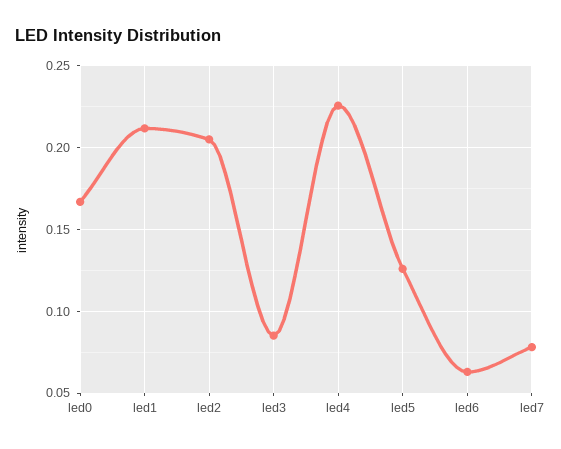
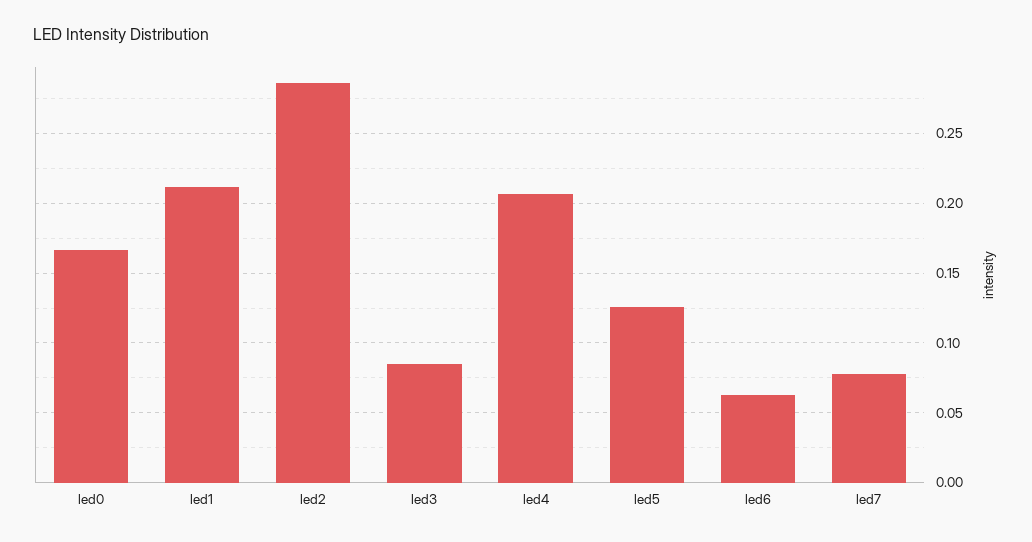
led2: 0.205 -> 0.285
led4: 0.225 -> 0.205

